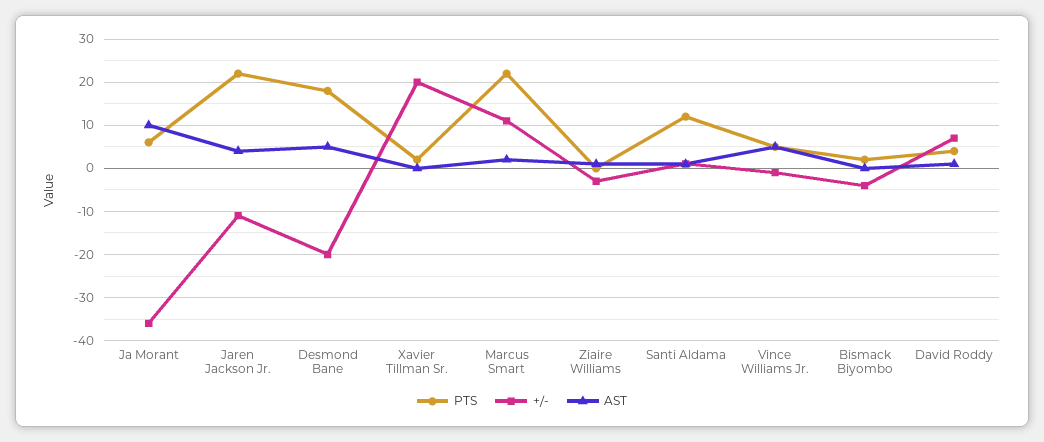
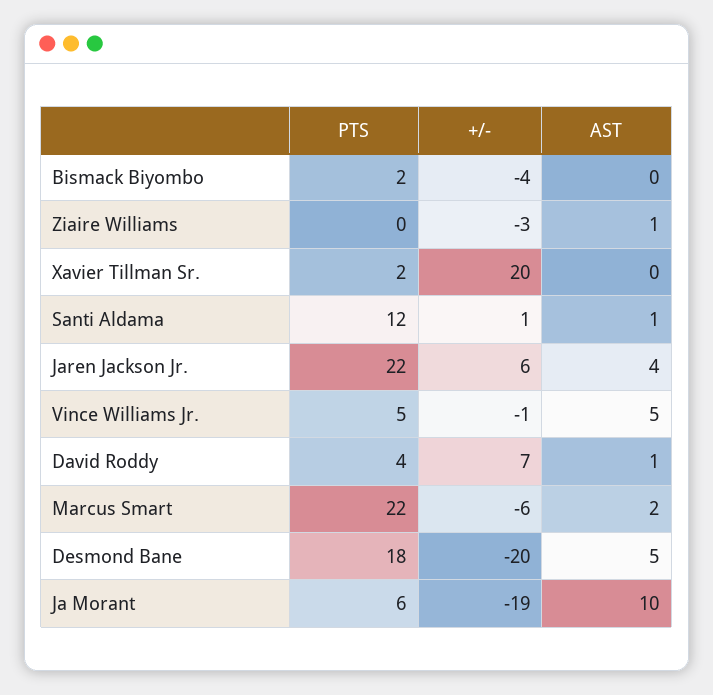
+/-, Ja Morant: -35 -> -19
+/-, Jaren Jackson Jr.: -10 -> 6
+/-, Marcus Smart: 10 -> -6

